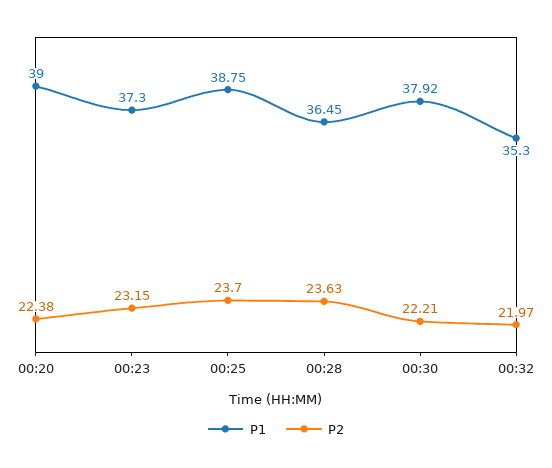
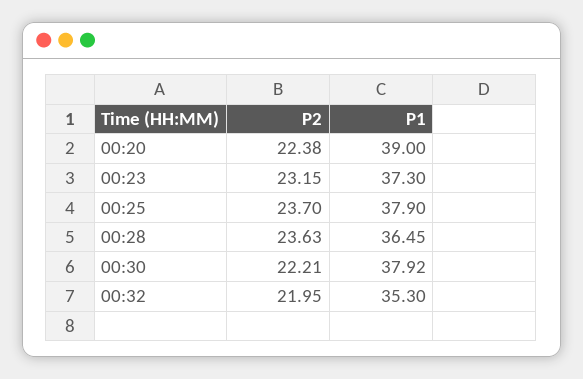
P1, 00:25: 38.75 -> 37.9
P2, 00:32: 21.97 -> 21.95

